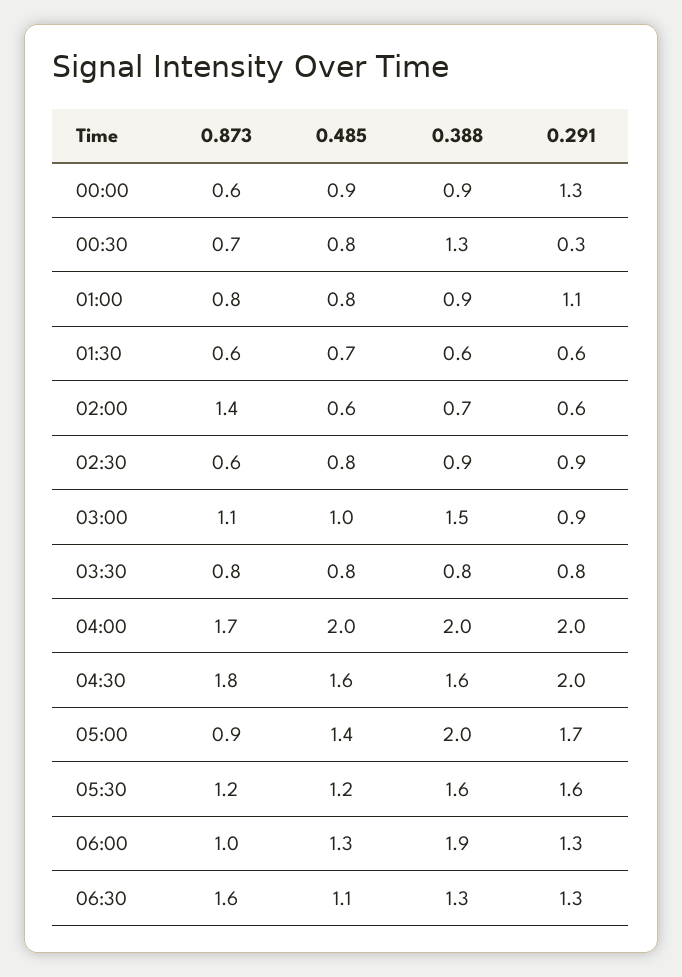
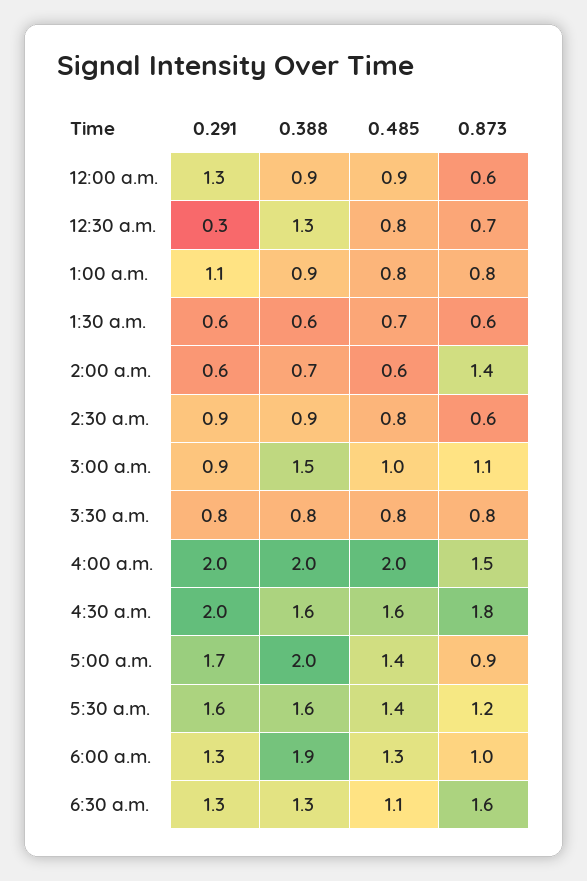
0.873, 04:00: 1.7 -> 1.5
0.485, 05:30: 1.2 -> 1.4

